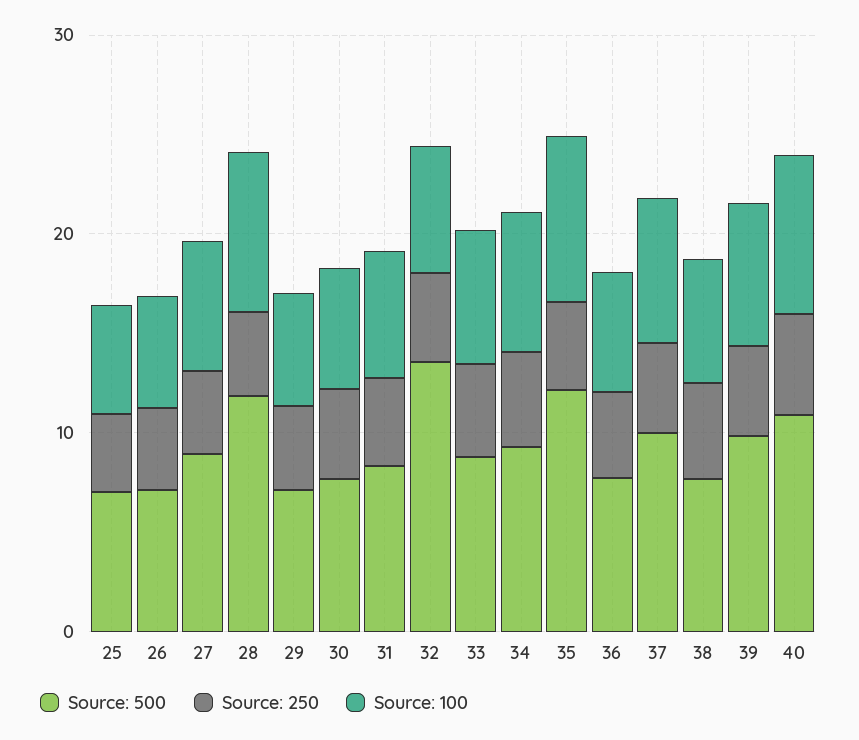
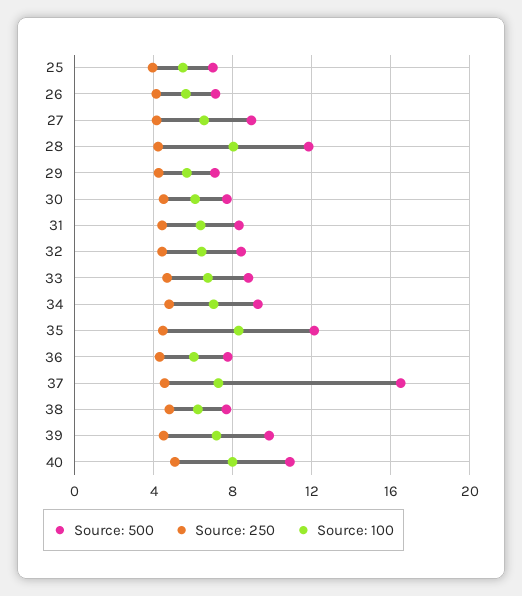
Source: 500, 32: 14 -> 8.5
Source: 500, 37: 10 -> 16.5

